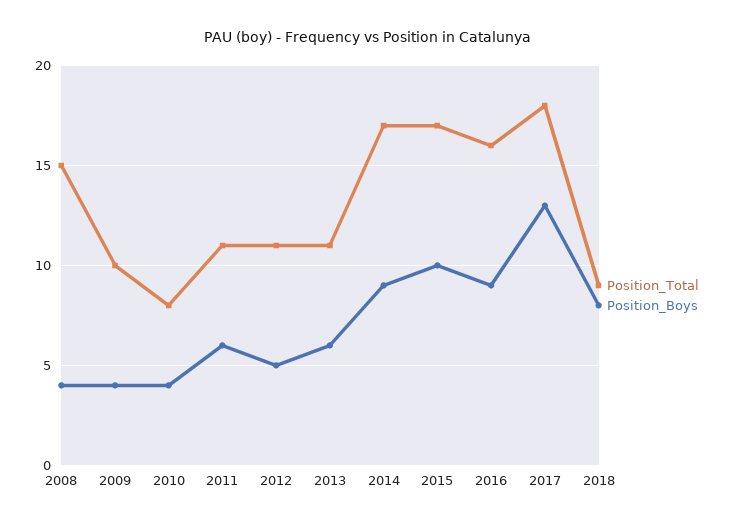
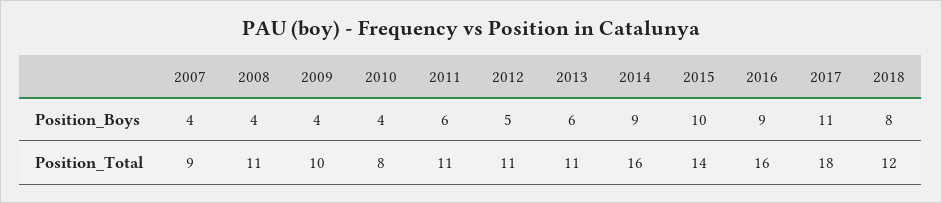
Position_Total, 2008: 15 -> 11
Position_Total, 2014: 17 -> 16
Position_Total, 2015: 17 -> 14
Position_Boys, 2017: 13 -> 11
Position_Total, 2018: 9 -> 12
Position_Boys, 2007: none -> 4
Position_Total, 2007: none -> 9

